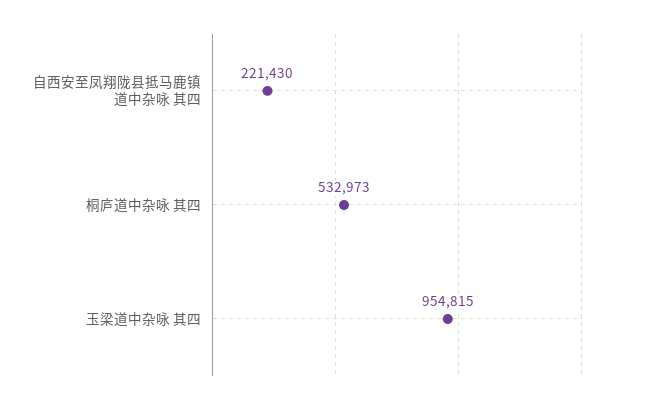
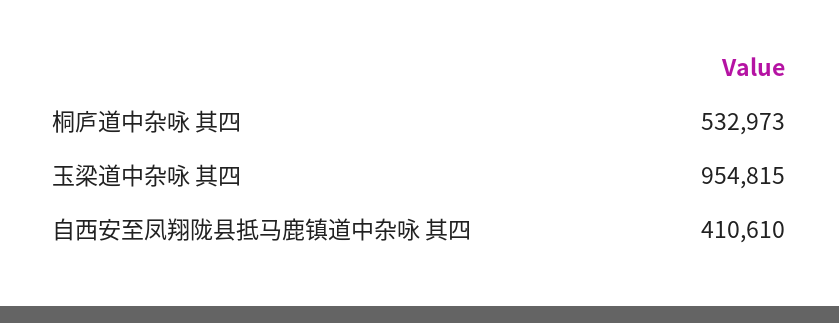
自西安至凤翔陇县抵马鹿镇道中杂咏 其四: 221430 -> 410610

